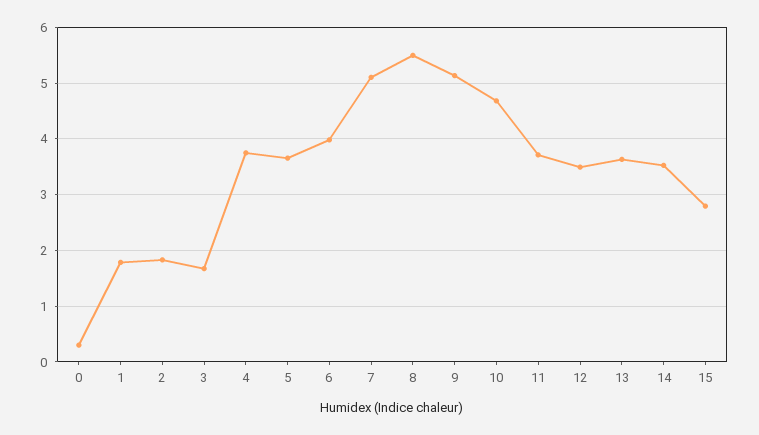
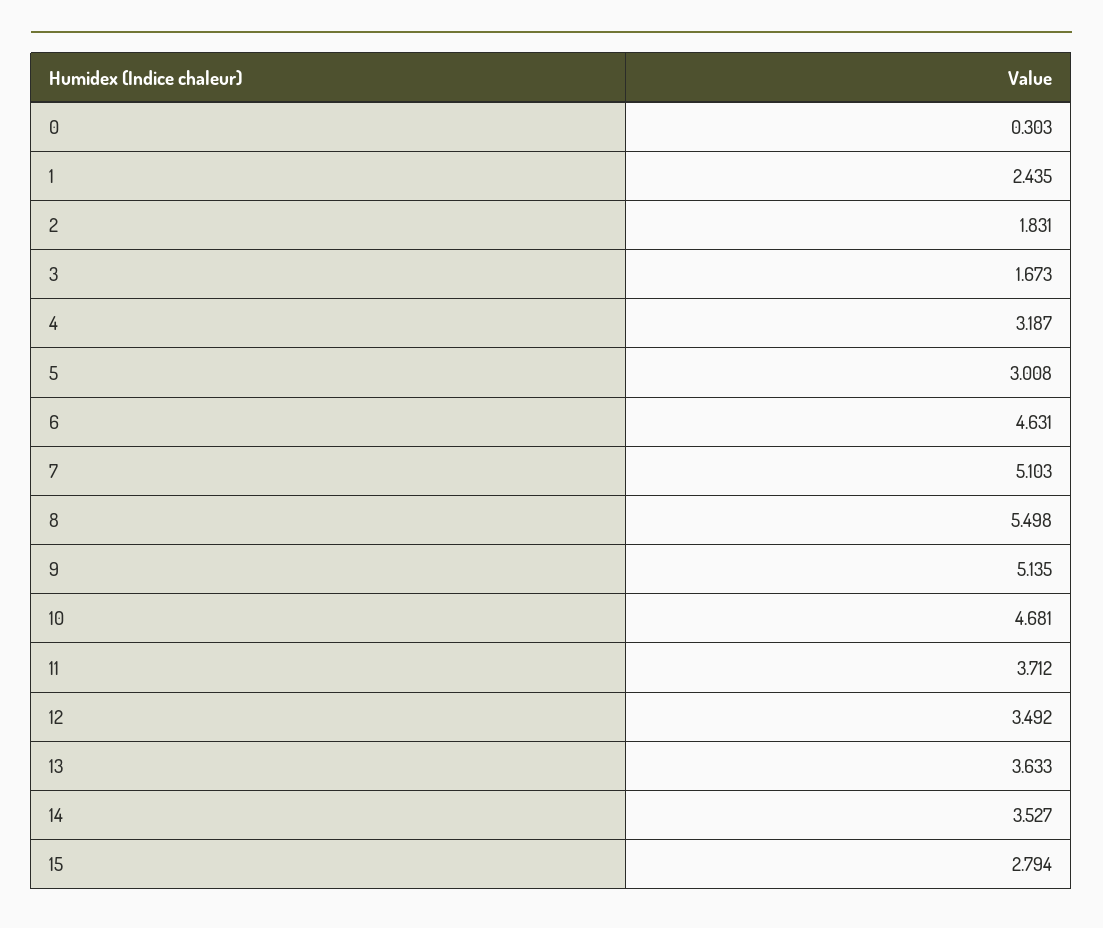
1: 1.8 -> 2.435
4: 3.8 -> 3.187
5: 3.6 -> 3.008
6: 4 -> 4.631

